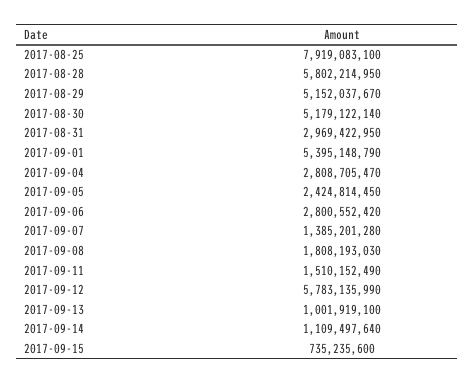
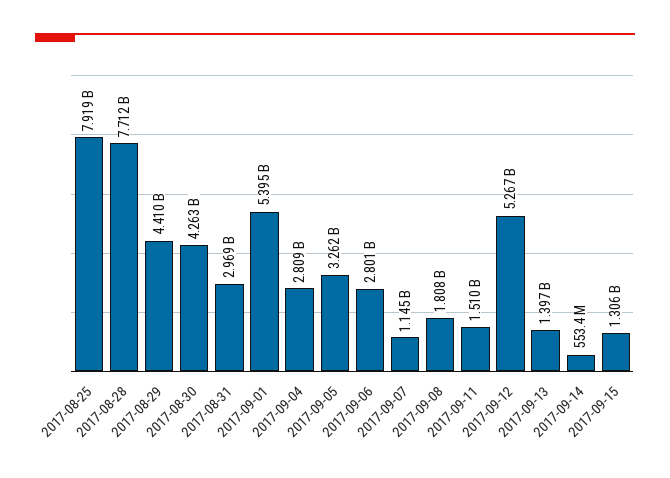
2017-08-28: 5802214950 -> 7712000000
2017-08-29: 5152037670 -> 4410000000
2017-08-30: 5179122140 -> 4263000000
2017-09-05: 2424814450 -> 3262000000
2017-09-07: 1385201280 -> 1145000000
2017-09-12: 5783135990 -> 5267000000
2017-09-13: 1001919100 -> 1397000000
2017-09-14: 1109497640 -> 553400000
2017-09-15: 735235600 -> 1306000000

